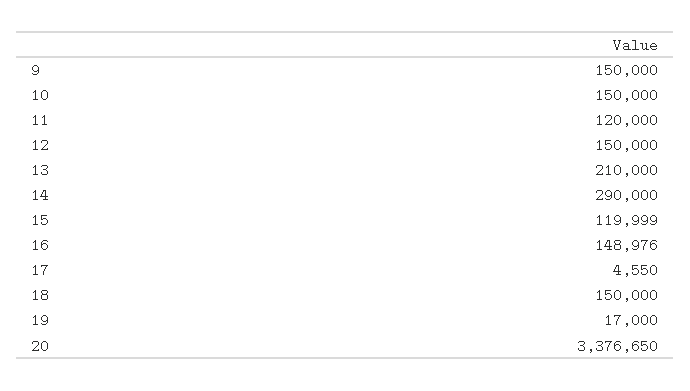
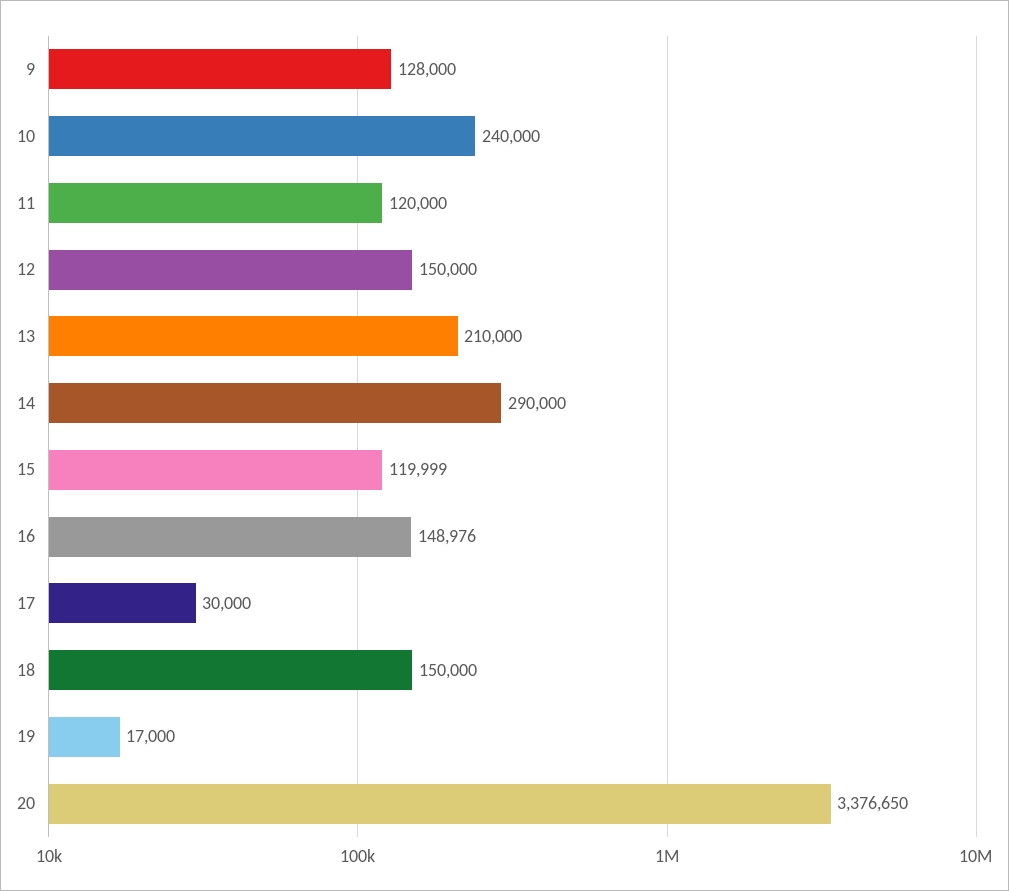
9: 150000 -> 128000
10: 150000 -> 240000
17: 4550 -> 30000

